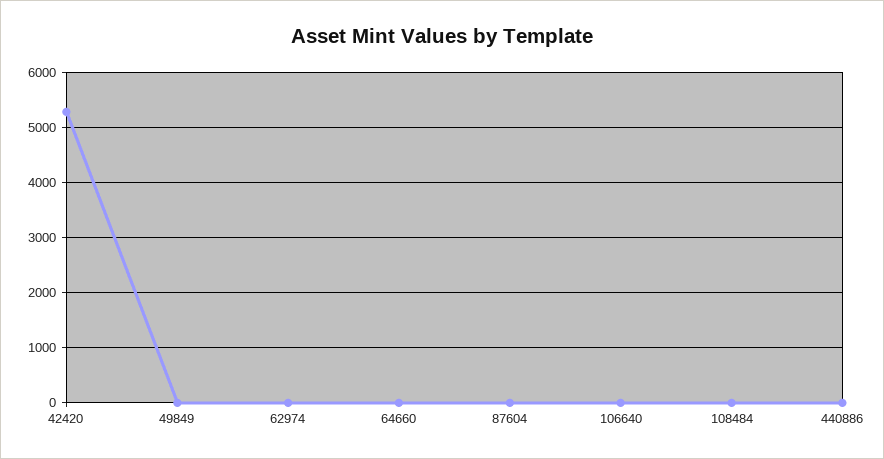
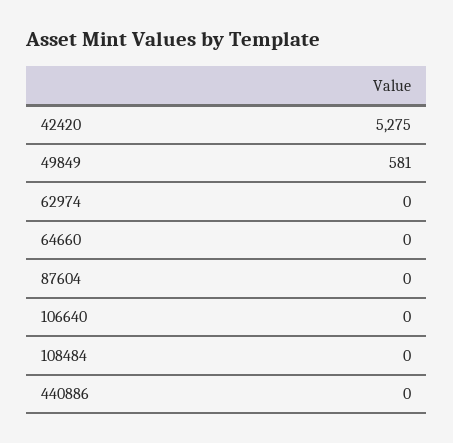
49849: 0 -> 581

